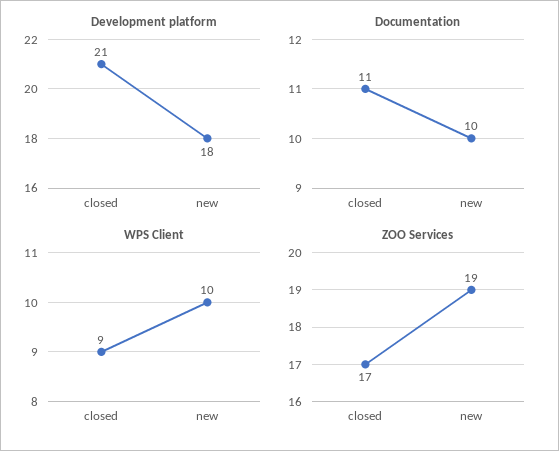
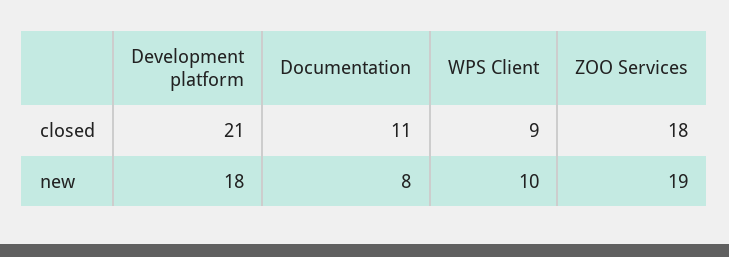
Documentation, new: 10 -> 8
ZOO Services, closed: 17 -> 18

